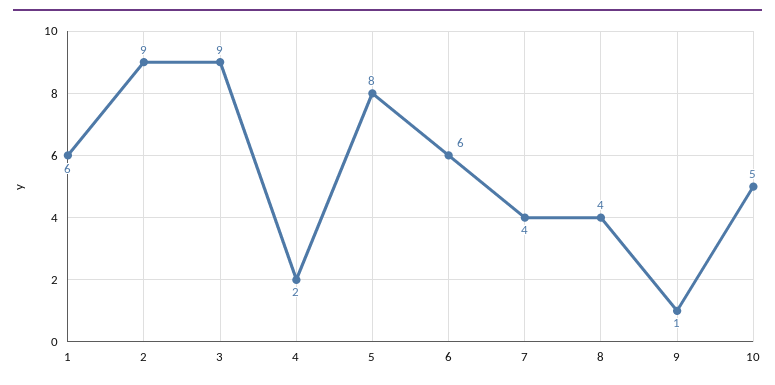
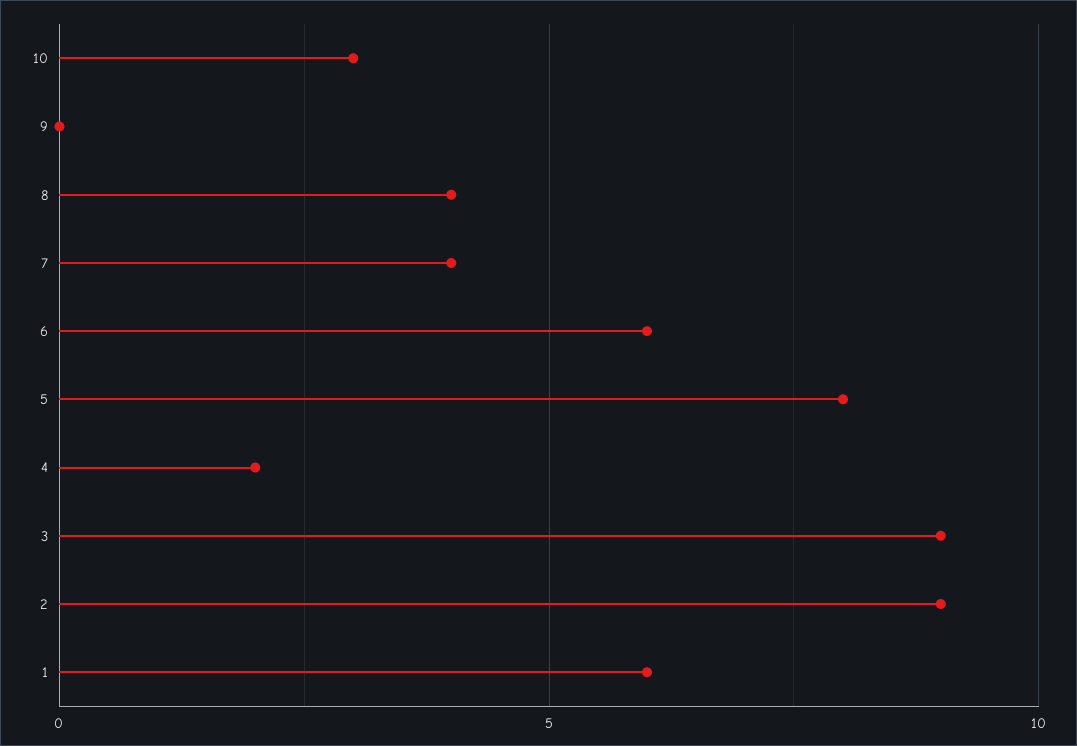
9: 1 -> 0
10: 5 -> 3

